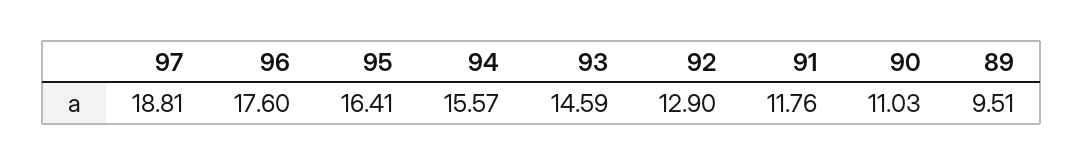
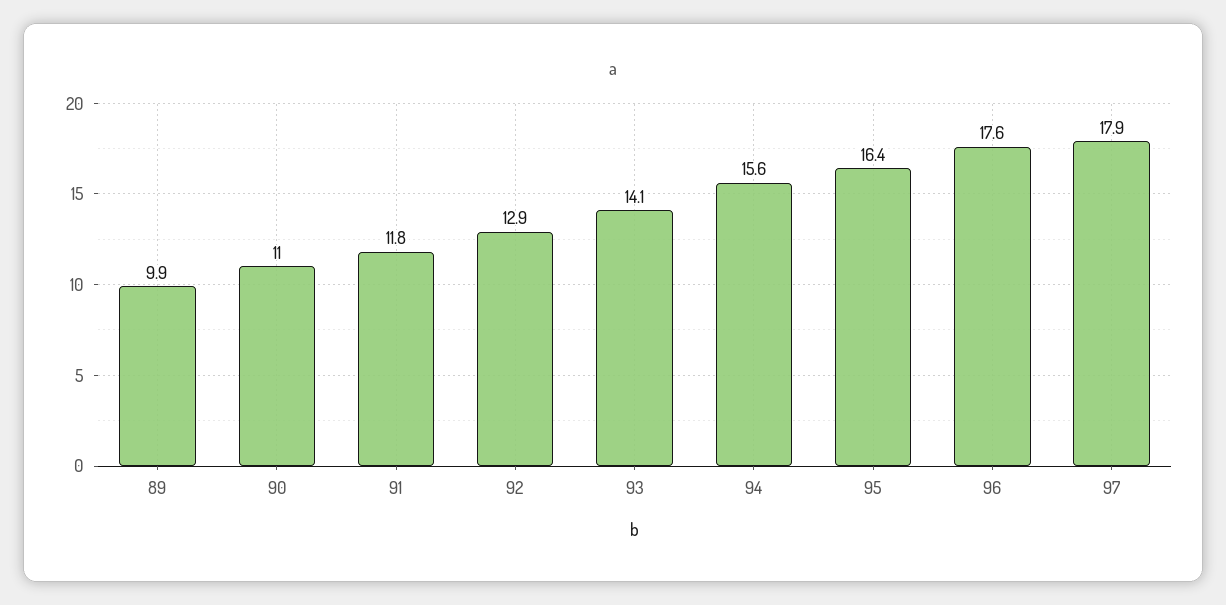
97: 18.81 -> 17.9
93: 14.59 -> 14.1
89: 9.51 -> 9.9

